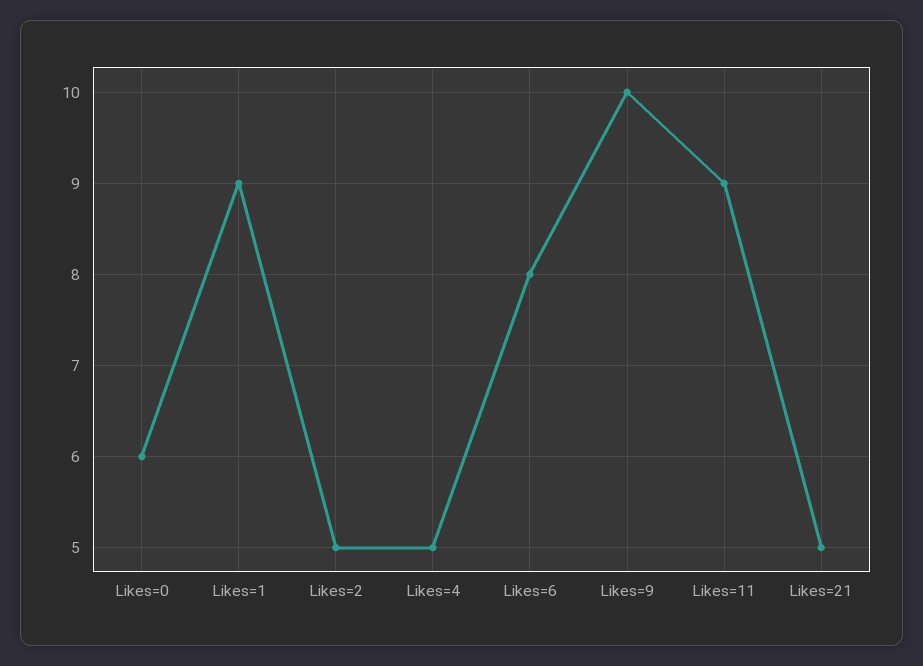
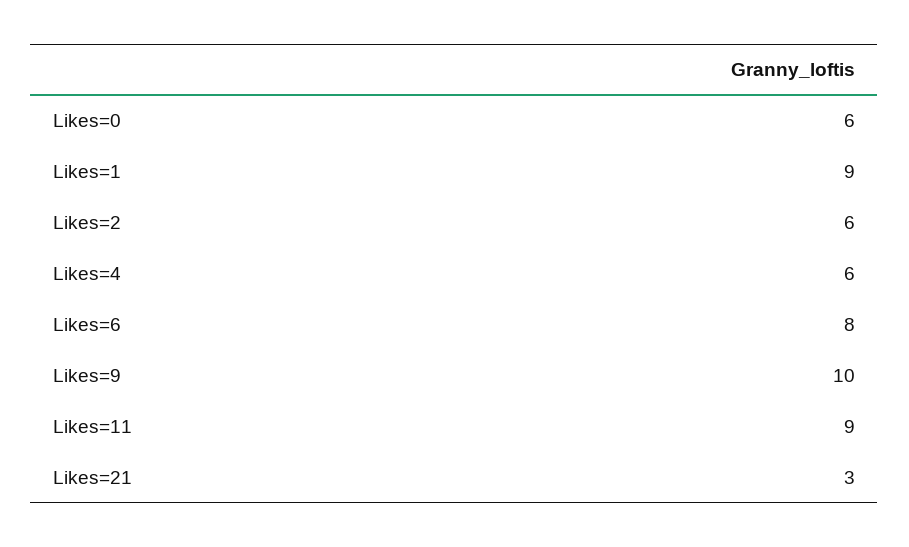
Likes=2: 5 -> 6
Likes=4: 5 -> 6
Likes=21: 5 -> 3

